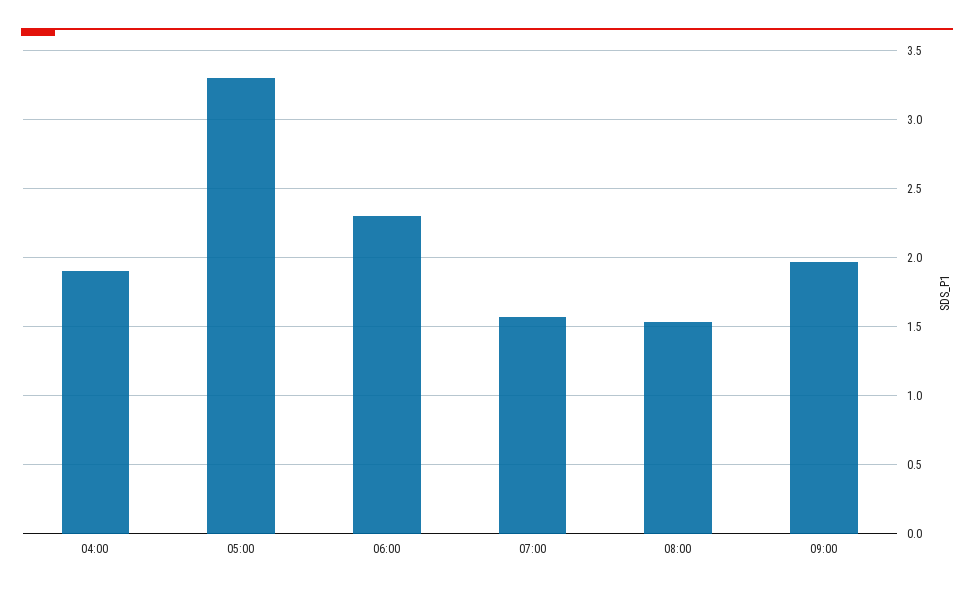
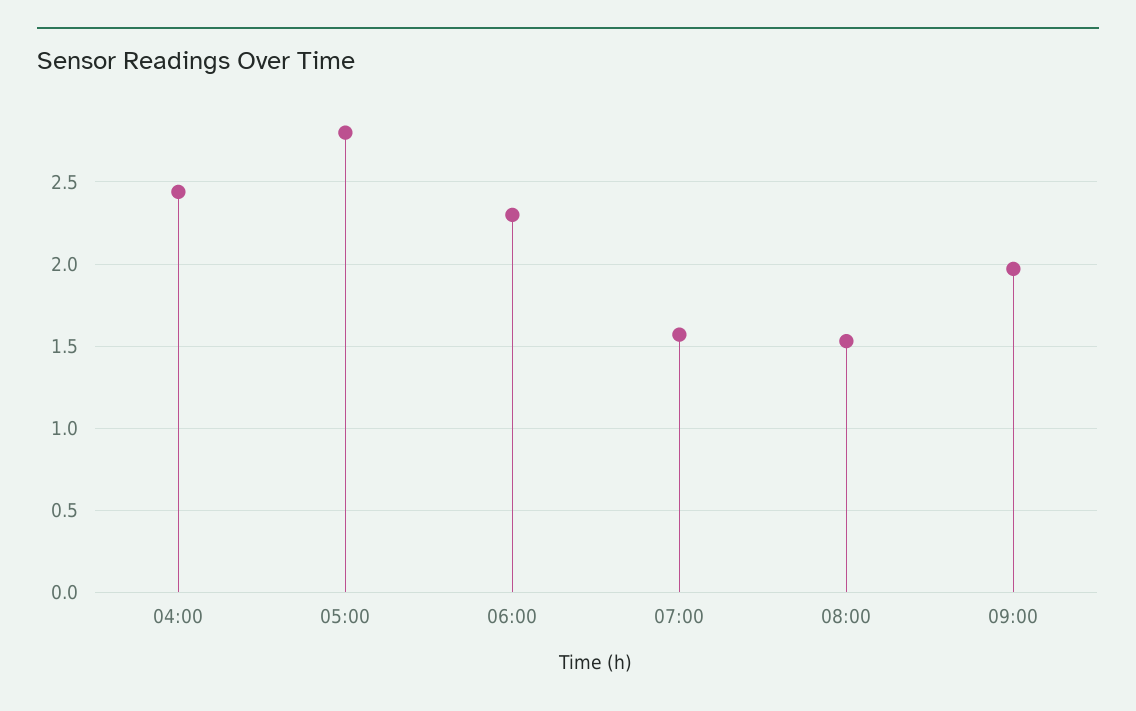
04:00: 1.9 -> 2.45
05:00: 3.3 -> 2.8

